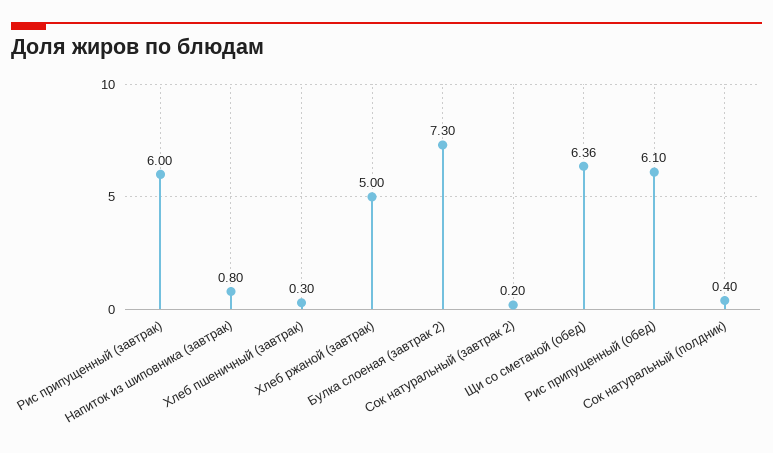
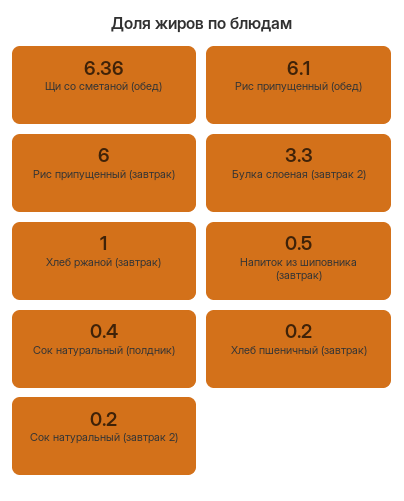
Напиток из шиповника (завтрак): 0.8 -> 0.5
Хлеб пшеничный (завтрак): 0.3 -> 0.2
Хлеб ржаной (завтрак): 5 -> 1
Булка слоеная (завтрак 2): 7.3 -> 3.3

